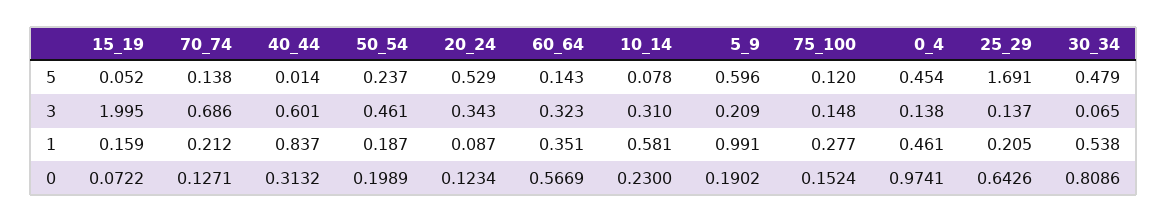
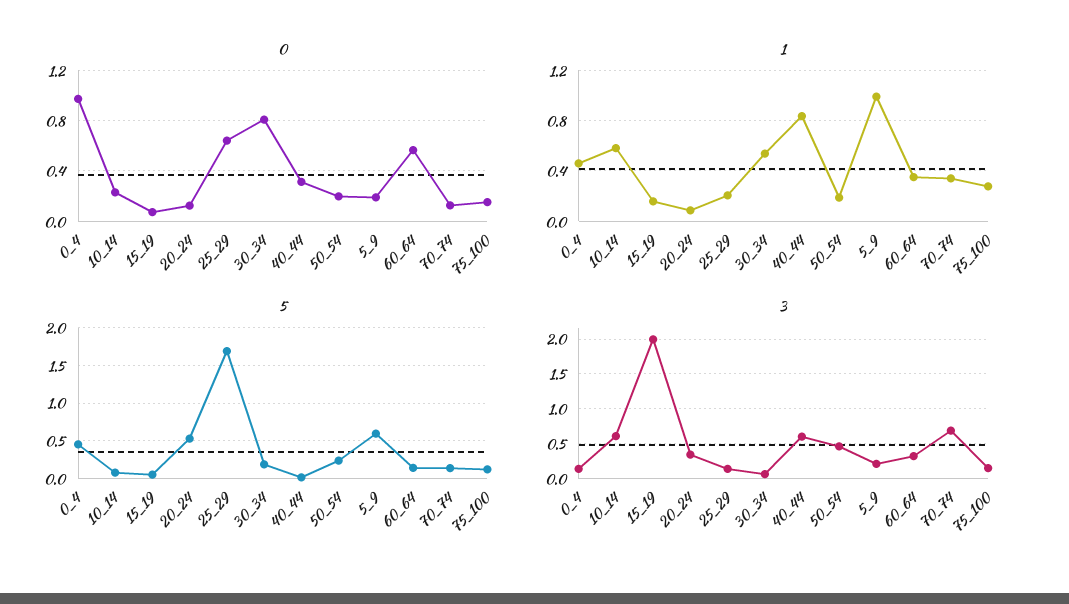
5, 30_34: 0.479 -> 0.2
3, 10_14: 0.31 -> 0.6
1, 70_74: 0.212 -> 0.35

